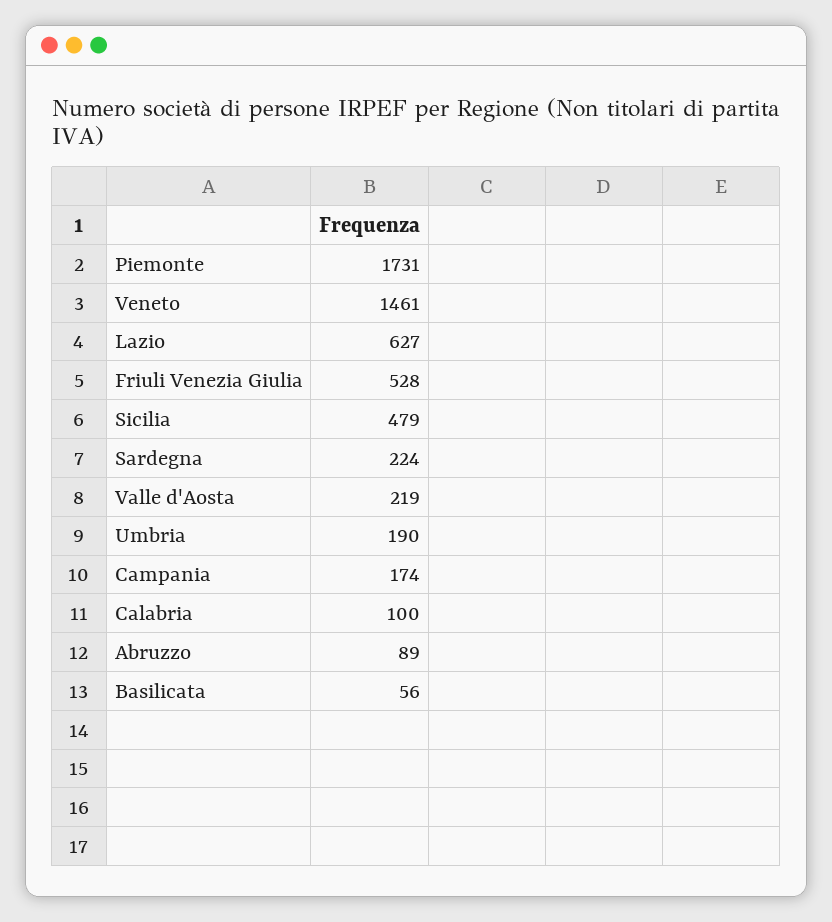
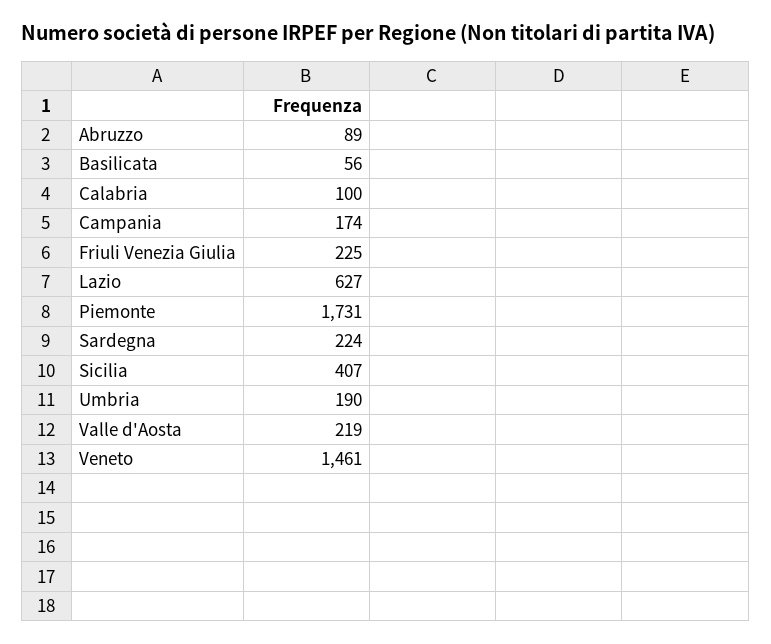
Friuli Venezia Giulia: 528 -> 225
Sicilia: 479 -> 407

